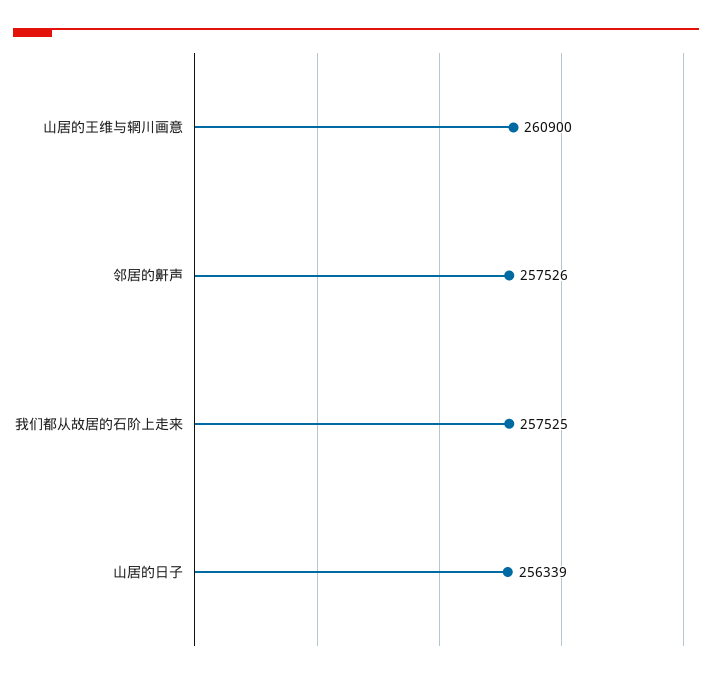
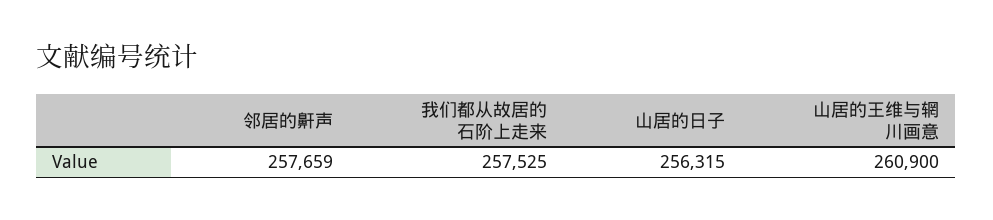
邻居的鼾声: 257526 -> 257659
山居的日子: 256339 -> 256315

